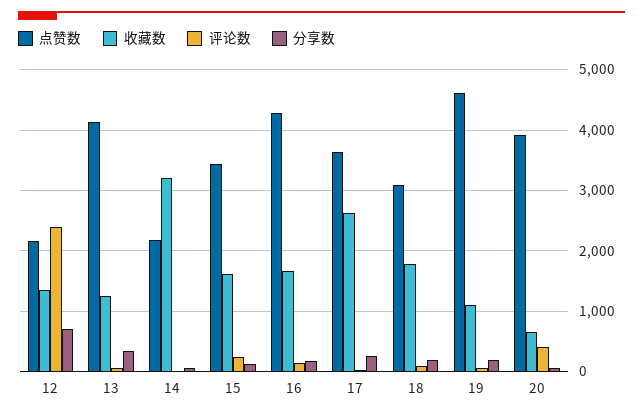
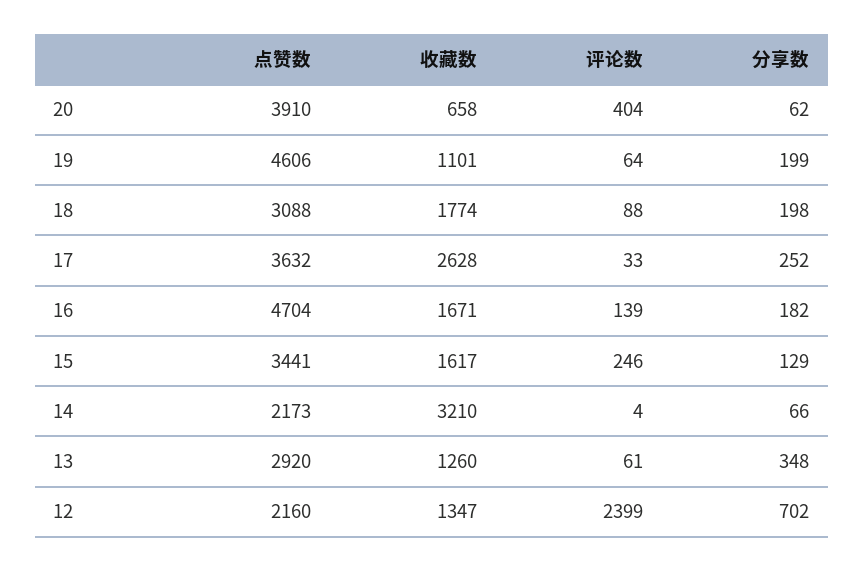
点赞数, 13: 4100 -> 2920
点赞数, 16: 4300 -> 4704

